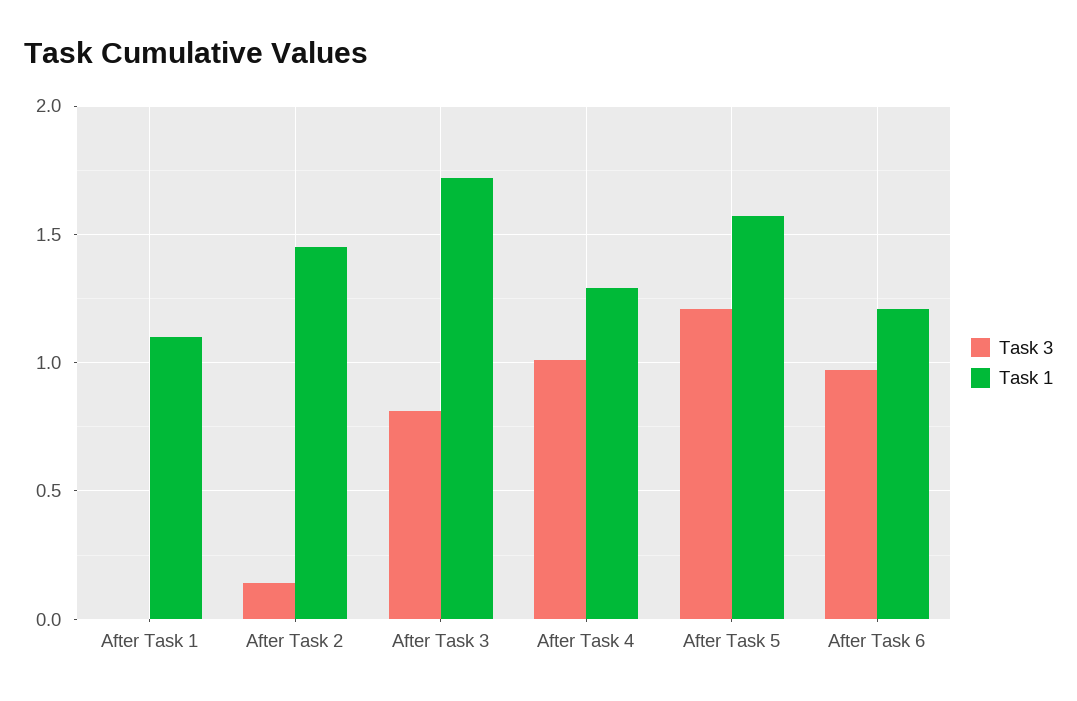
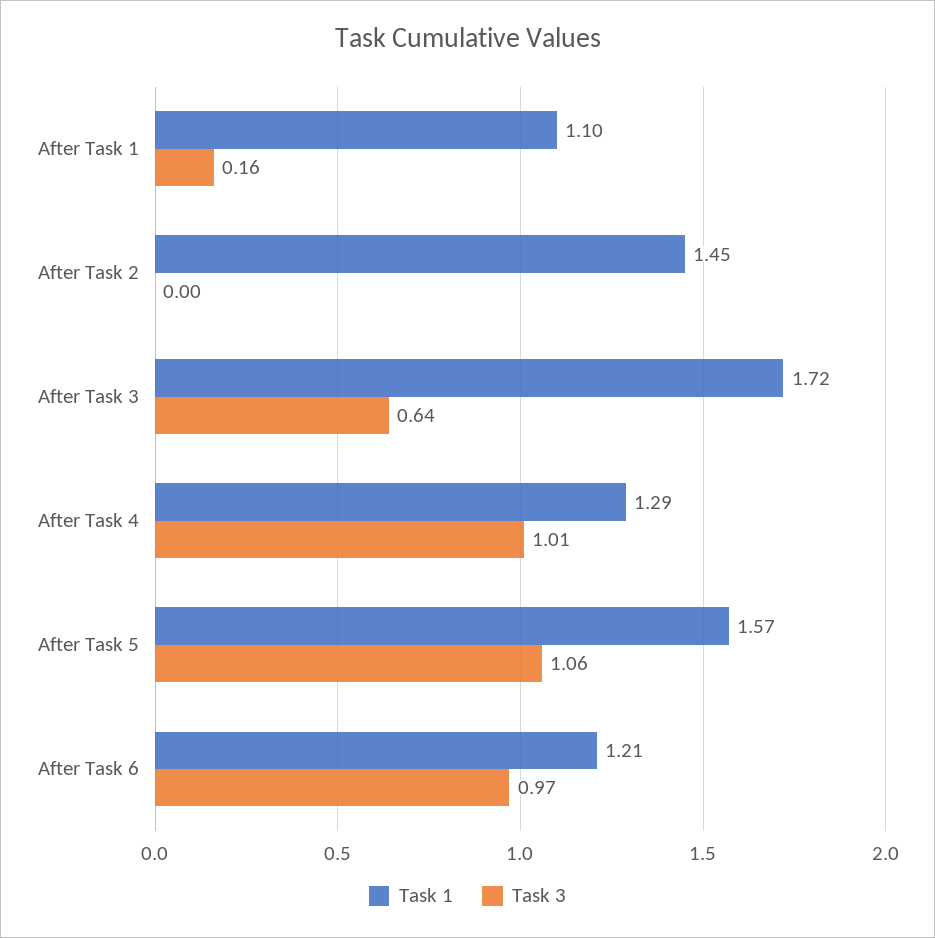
Task 3, After Task 1: 0 -> 0.16
Task 3, After Task 2: 0.15 -> 0
Task 3, After Task 3: 0.8 -> 0.64
Task 3, After Task 5: 1.2 -> 1.06

